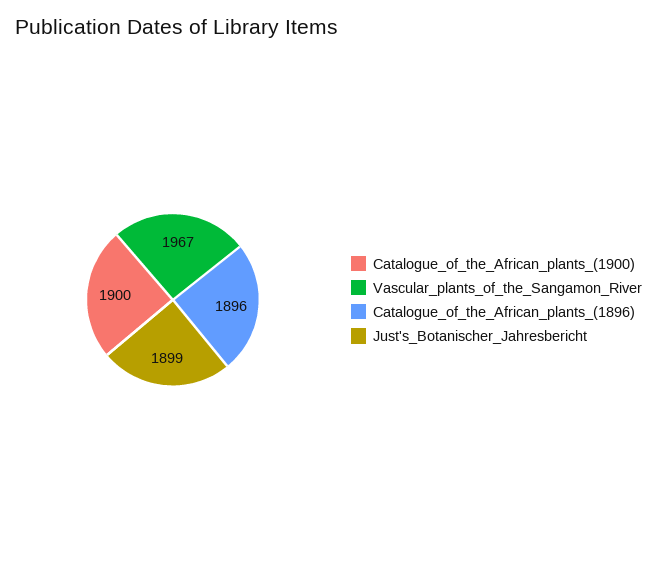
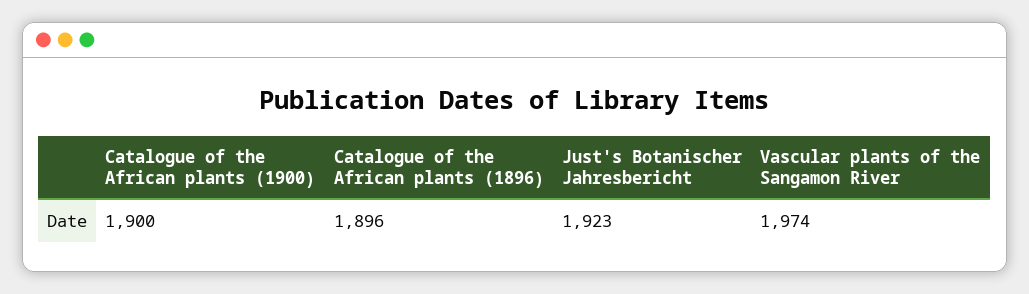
Vascular_plants_of_the_Sangamon_River: 1967 -> 1974
Just's_Botanischer_Jahresbericht: 1899 -> 1923

